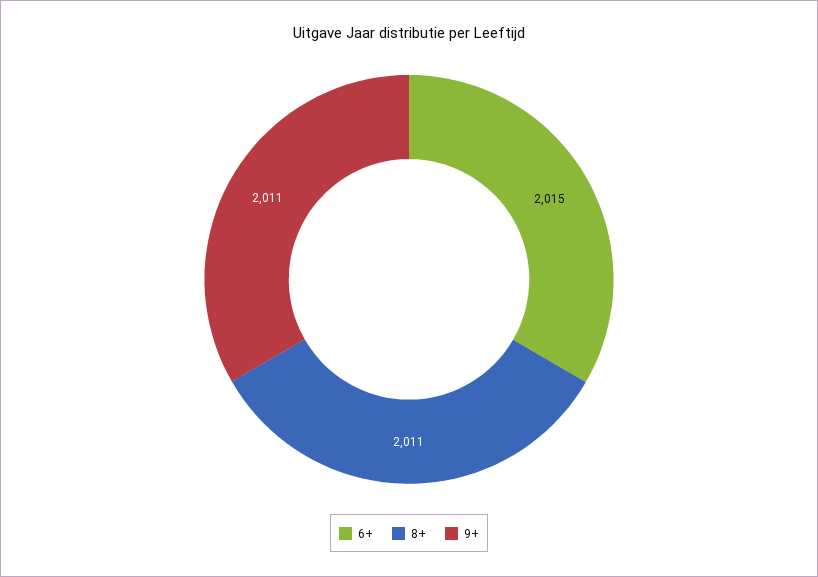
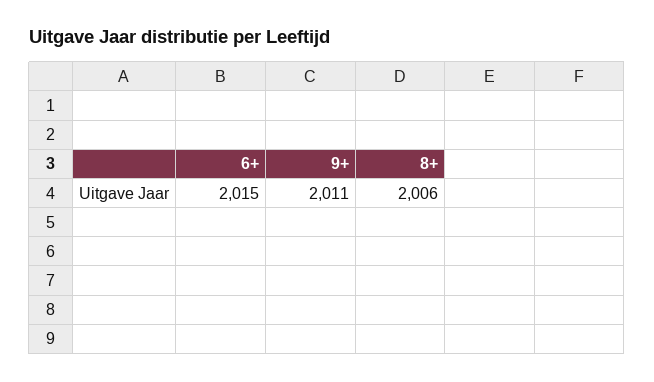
8+: 2011 -> 2006

